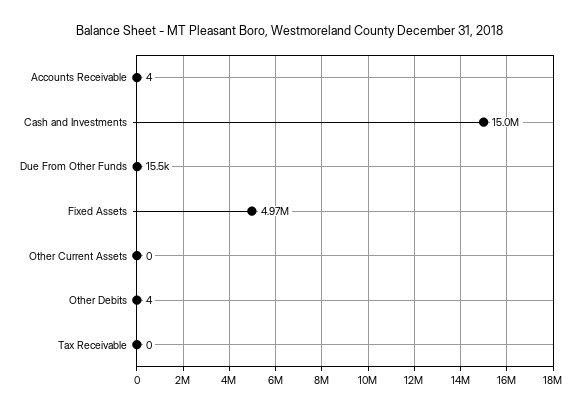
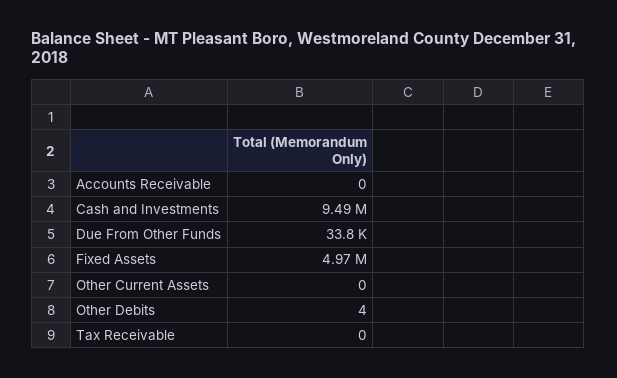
Accounts Receivable: 4 -> 0
Cash and Investments: 15000000 -> 9490000
Due From Other Funds: 15500 -> 33800

